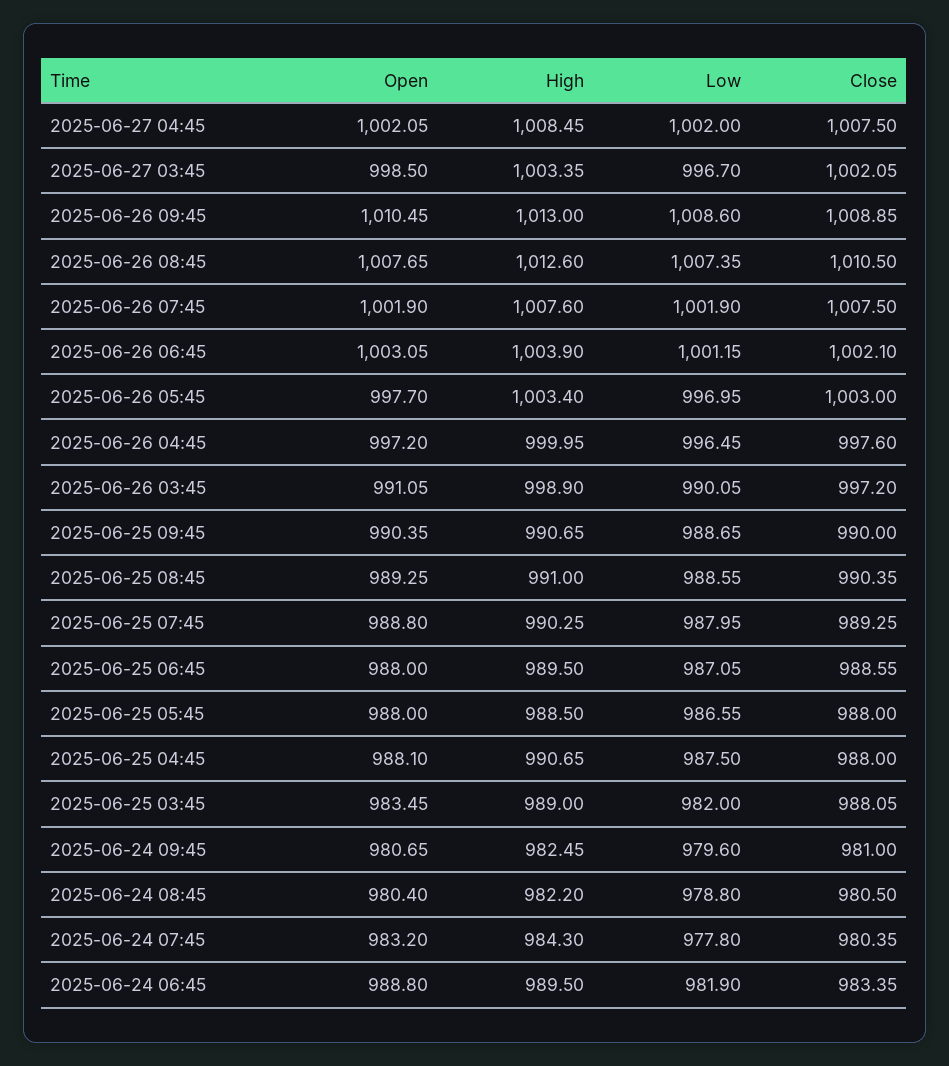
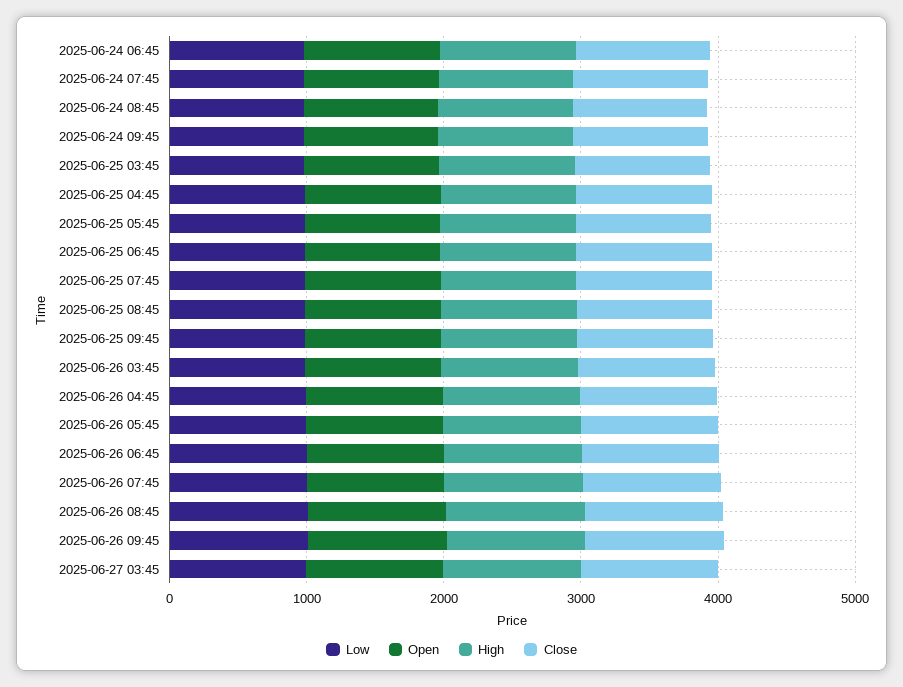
Open, 2025-06-27 04:45: 1002.05 -> none
High, 2025-06-27 04:45: 1008.45 -> none
Low, 2025-06-27 04:45: 1002 -> none
Close, 2025-06-27 04:45: 1007.5 -> none

